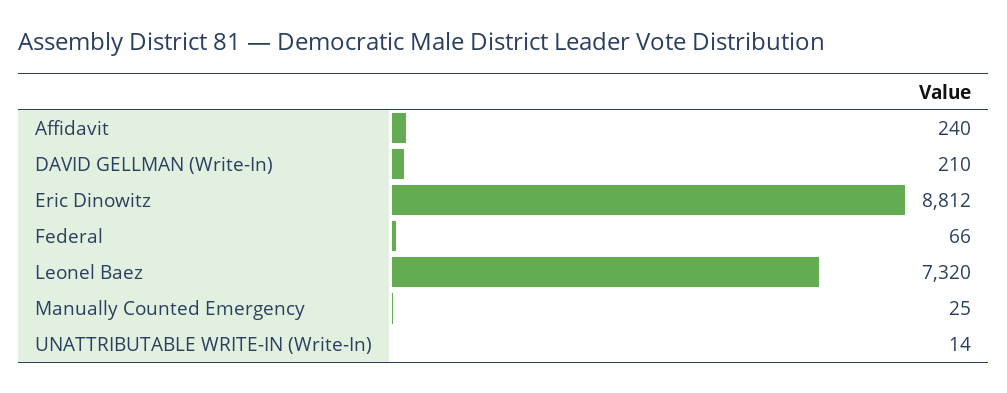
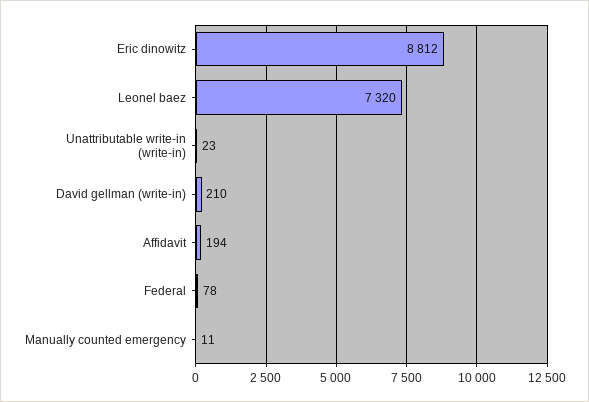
Affidavit: 240 -> 194
Federal: 66 -> 78
Manually Counted Emergency: 25 -> 11
UNATTRIBUTABLE WRITE-IN (Write-In): 14 -> 23

